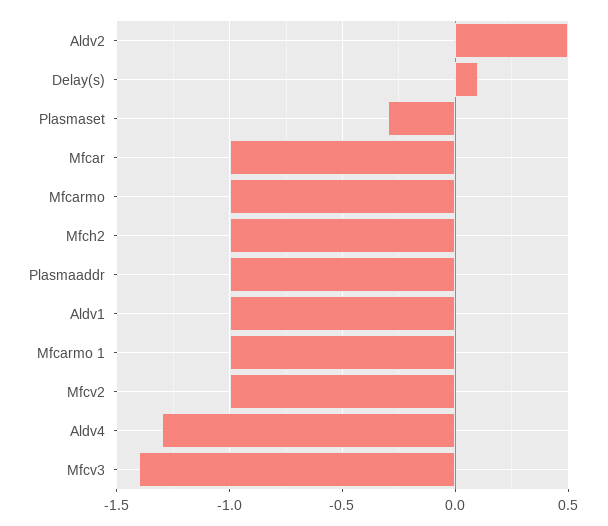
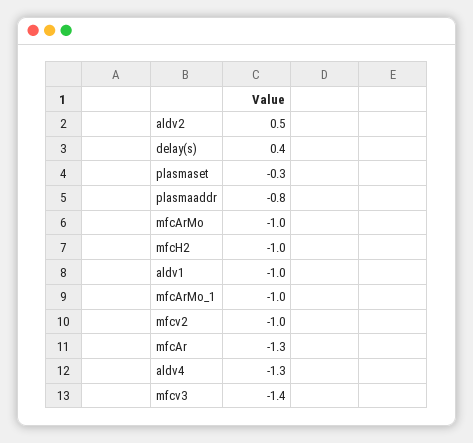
Delay(s): 0.1 -> 0.4
Mfcar: -1 -> -1.3
Plasmaaddr: -1 -> -0.8

